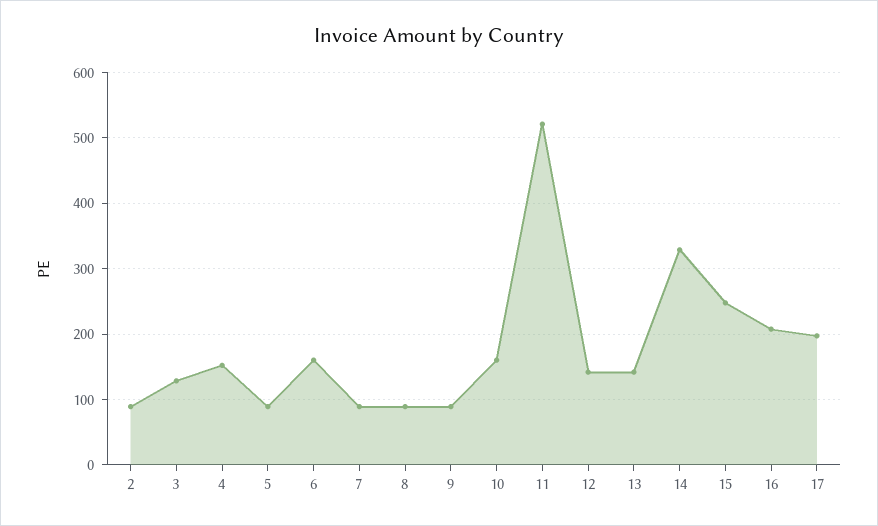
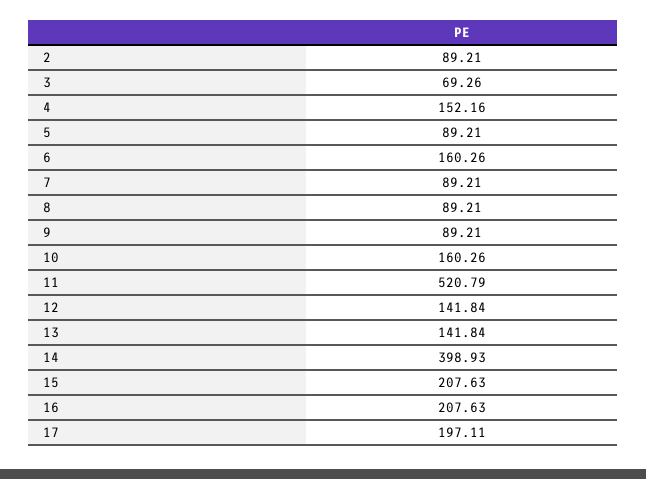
3: 130 -> 69.26
14: 330 -> 398.93
15: 250 -> 207.63

